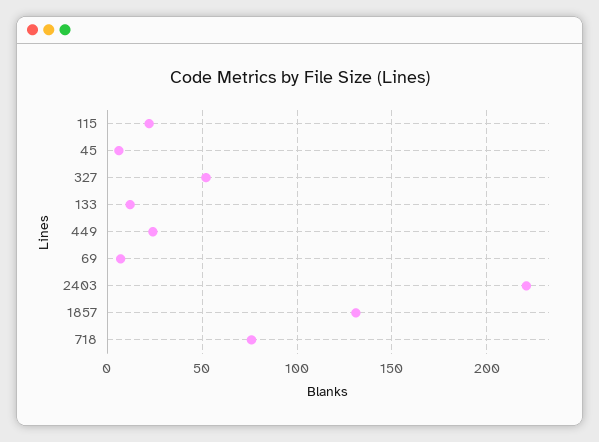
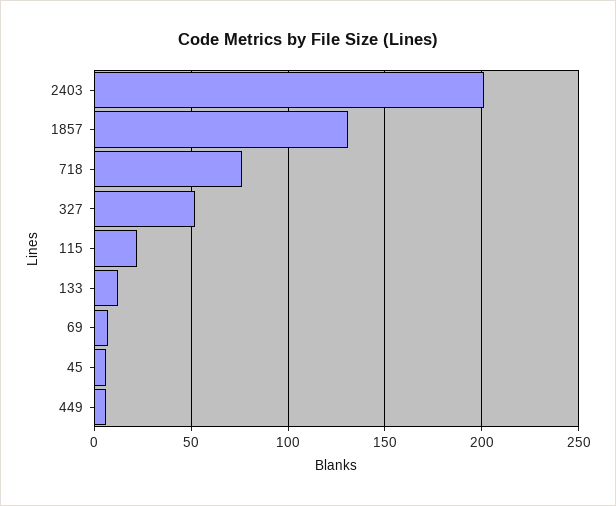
449: 25 -> 5
2403: 220 -> 200

